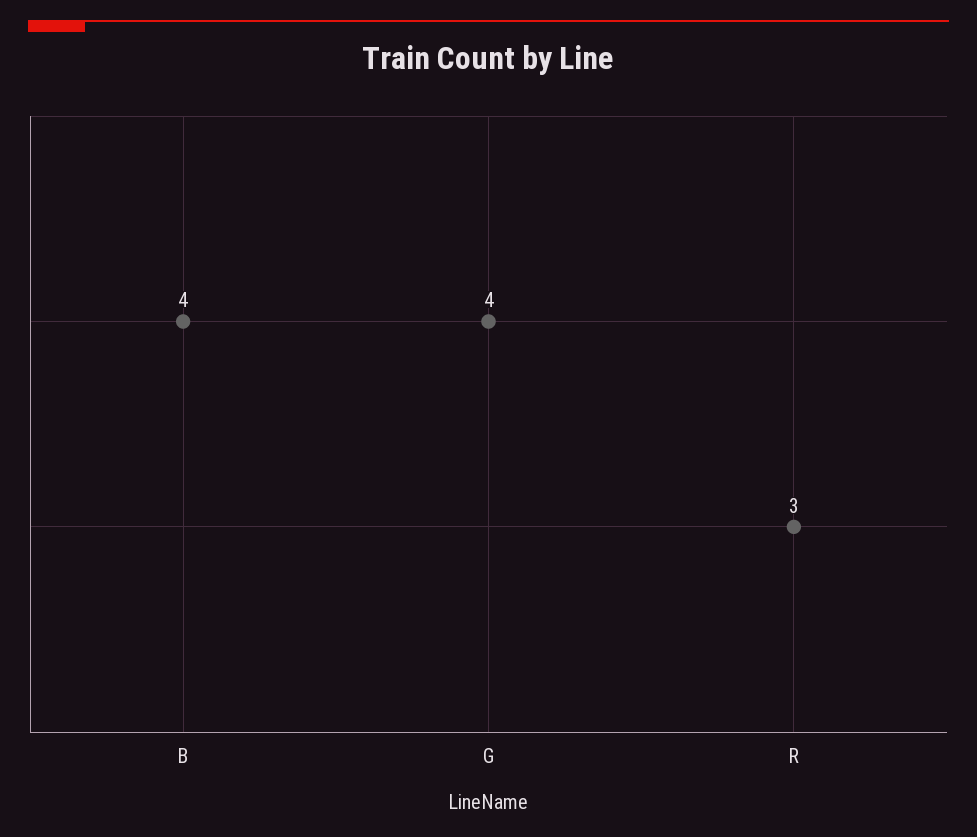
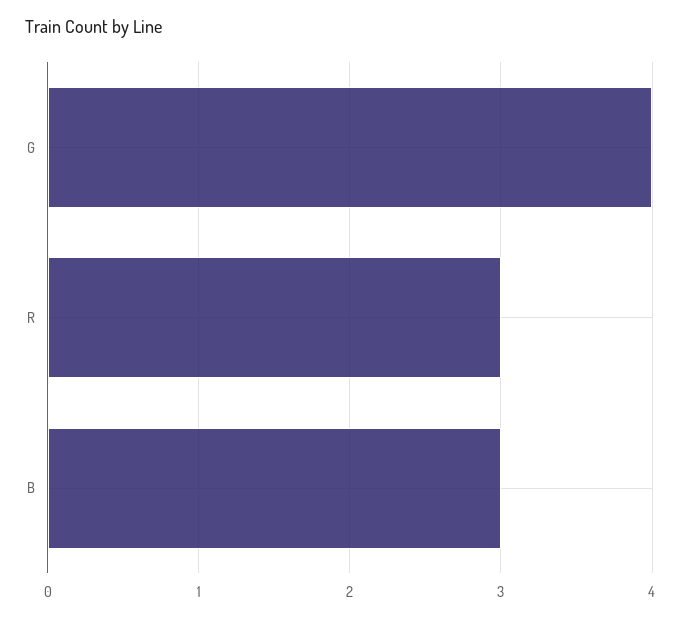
B: 4 -> 3

